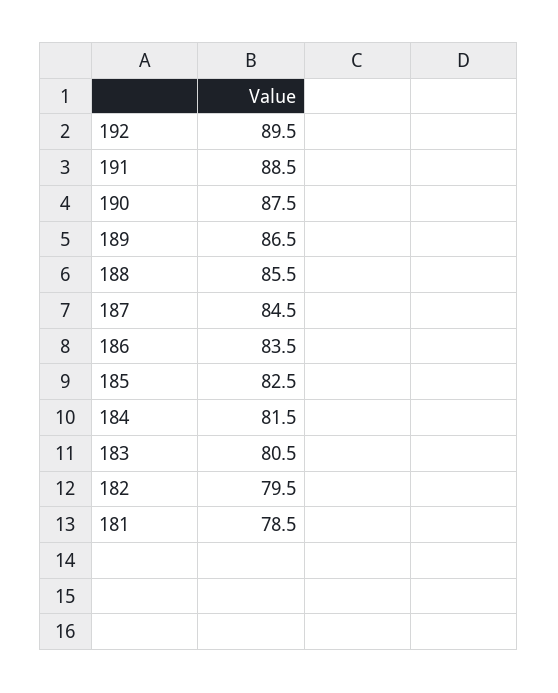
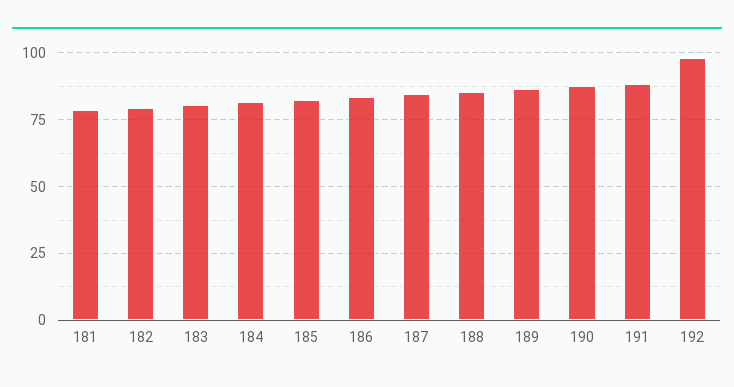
192: 89.5 -> 97.5

